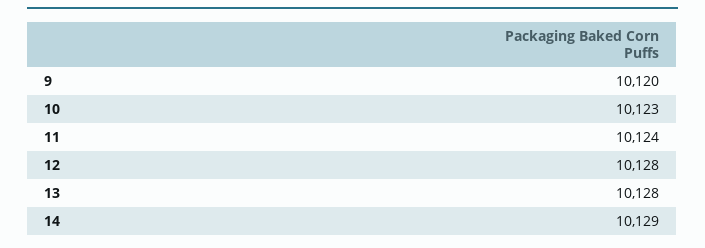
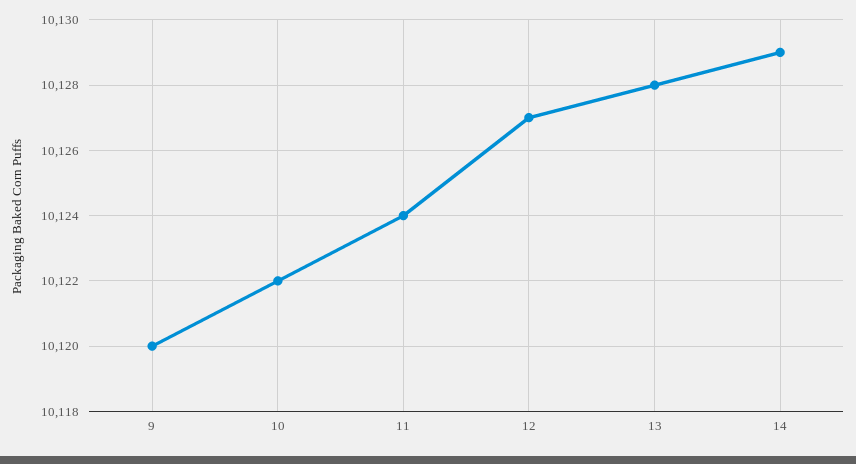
10: 10123 -> 10122
12: 10128 -> 10127

